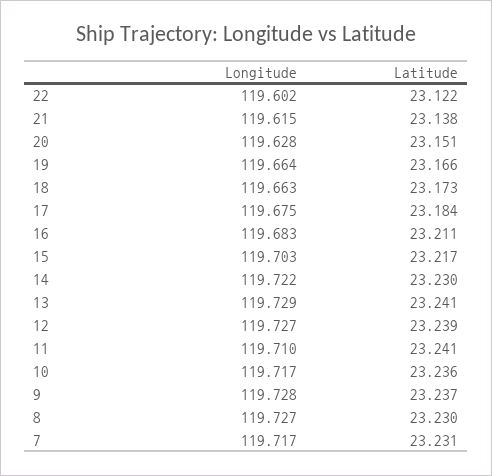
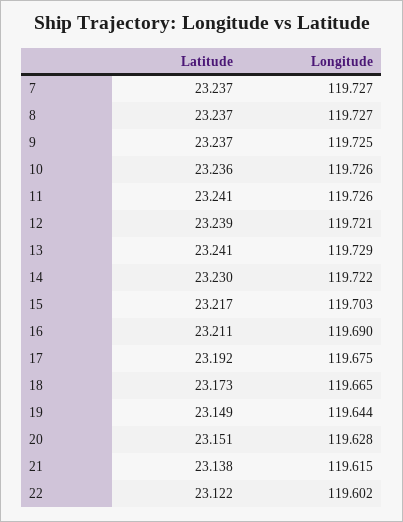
Longitude, 19: 119.664 -> 119.644
Latitude, 19: 23.166 -> 23.149
Longitude, 18: 119.663 -> 119.665
Latitude, 17: 23.184 -> 23.192
Longitude, 16: 119.683 -> 119.69
Longitude, 12: 119.727 -> 119.721
Longitude, 11: 119.71 -> 119.726
Longitude, 10: 119.717 -> 119.726
Longitude, 9: 119.728 -> 119.725
Latitude, 8: 23.23 -> 23.237
Longitude, 7: 119.717 -> 119.727
Latitude, 7: 23.231 -> 23.237

